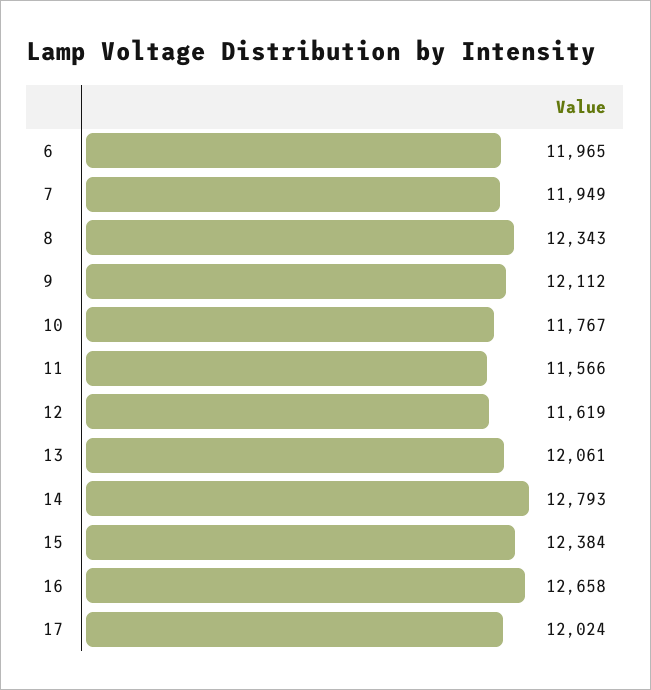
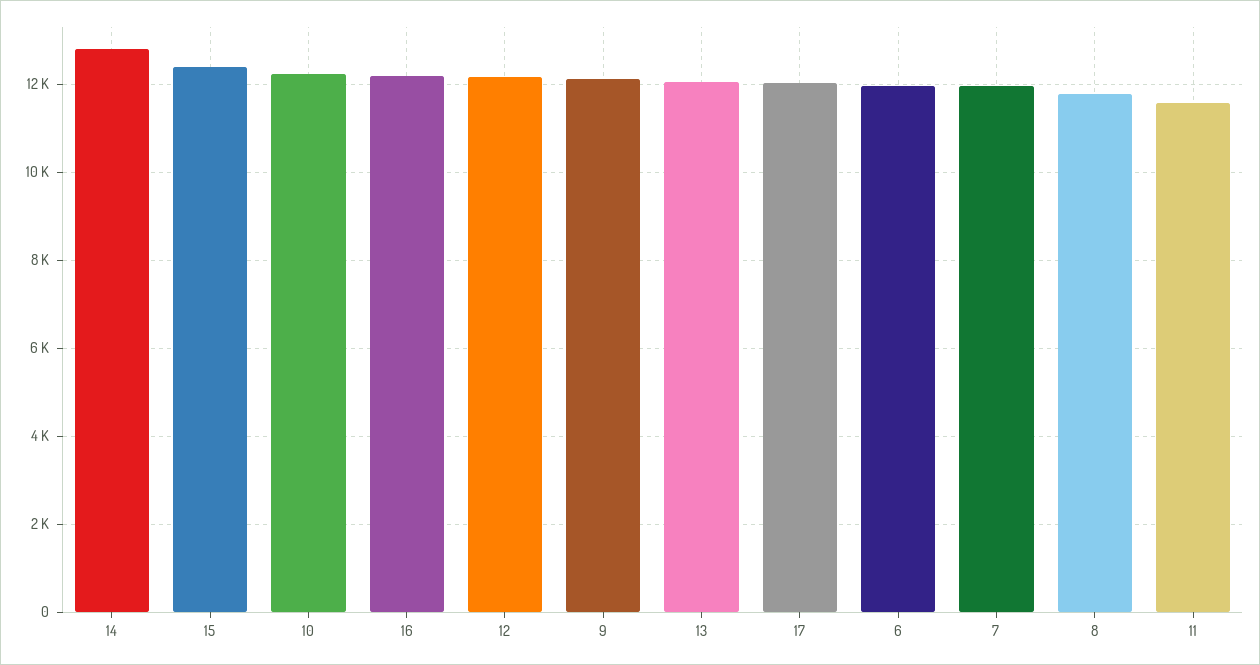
8: 12343 -> 11800
10: 11767 -> 12200
12: 11619 -> 12200
16: 12658 -> 12200

